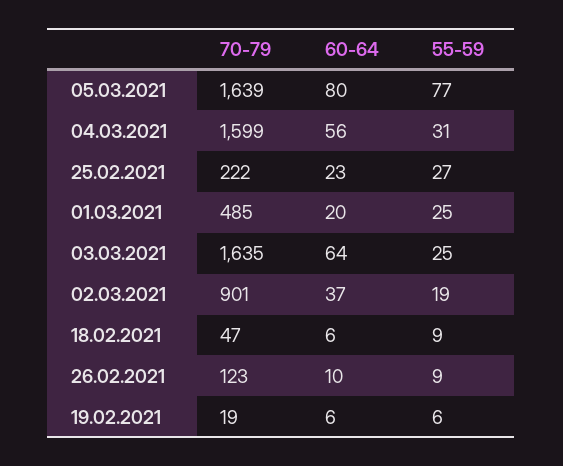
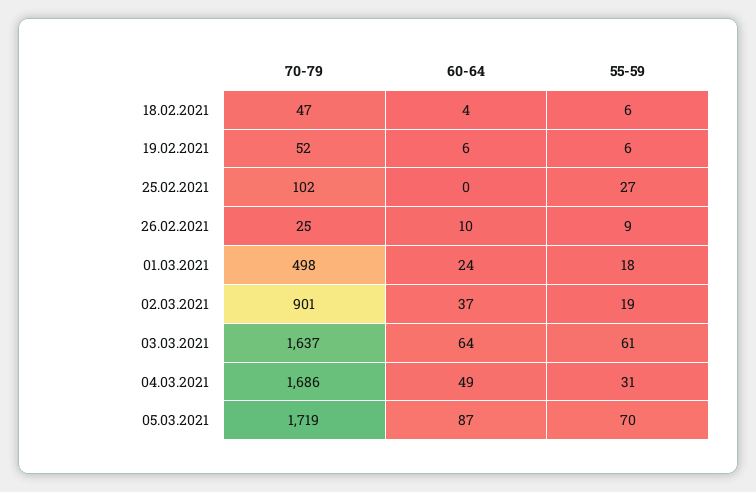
70-79, 05.03.2021: 1639 -> 1719
60-64, 05.03.2021: 80 -> 87
55-59, 05.03.2021: 77 -> 70
70-79, 04.03.2021: 1599 -> 1686
60-64, 04.03.2021: 56 -> 49
70-79, 25.02.2021: 222 -> 102
60-64, 25.02.2021: 23 -> 0
70-79, 01.03.2021: 485 -> 498
60-64, 01.03.2021: 20 -> 24
55-59, 01.03.2021: 25 -> 18
70-79, 03.03.2021: 1635 -> 1637
55-59, 03.03.2021: 25 -> 61
60-64, 18.02.2021: 6 -> 4
55-59, 18.02.2021: 9 -> 6
70-79, 26.02.2021: 123 -> 25
70-79, 19.02.2021: 19 -> 52

